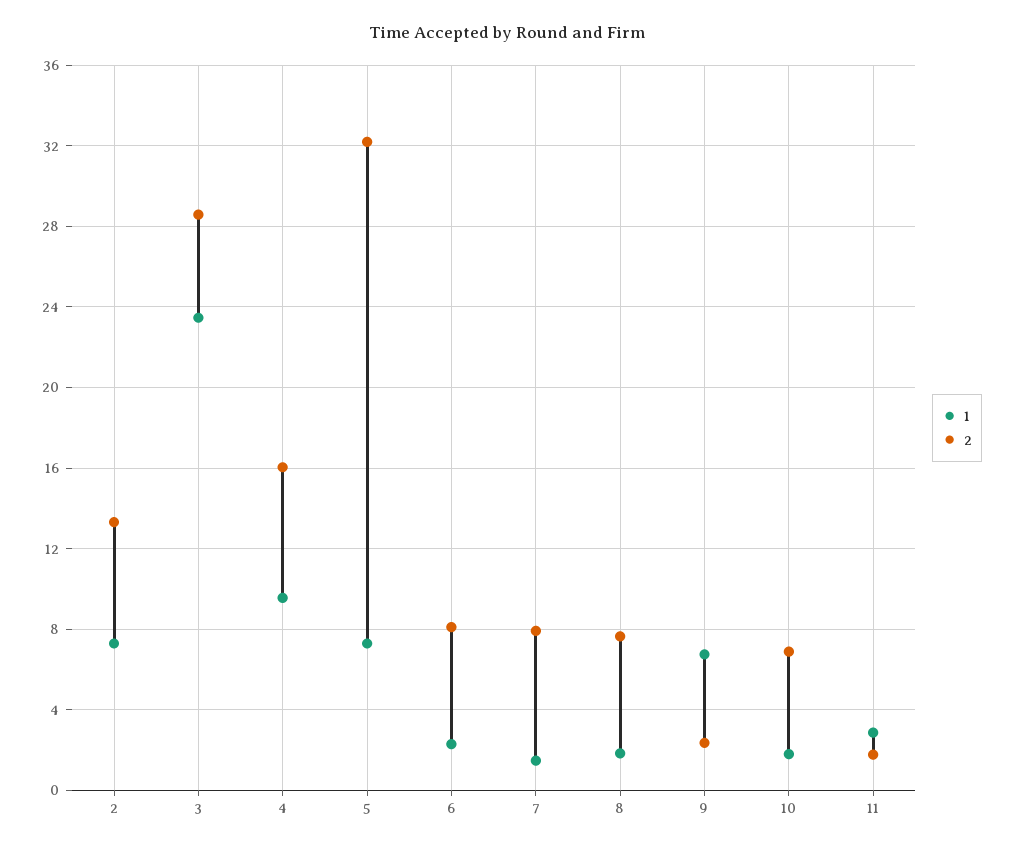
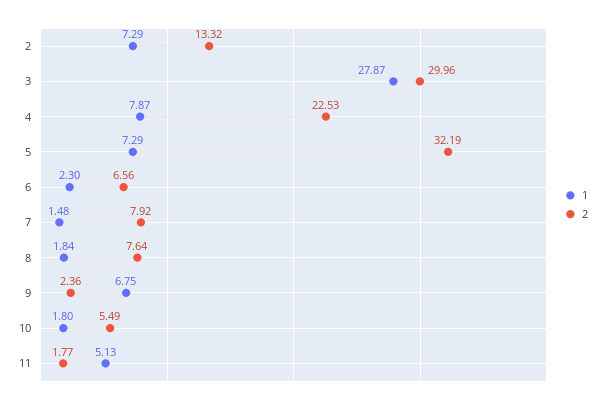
1, 3: 23.5 -> 27.87
2, 3: 28.5 -> 29.96
1, 4: 9.5 -> 7.87
2, 4: 16 -> 22.53
2, 6: 8 -> 6.56
2, 10: 7 -> 5.49
1, 11: 3 -> 5.13

